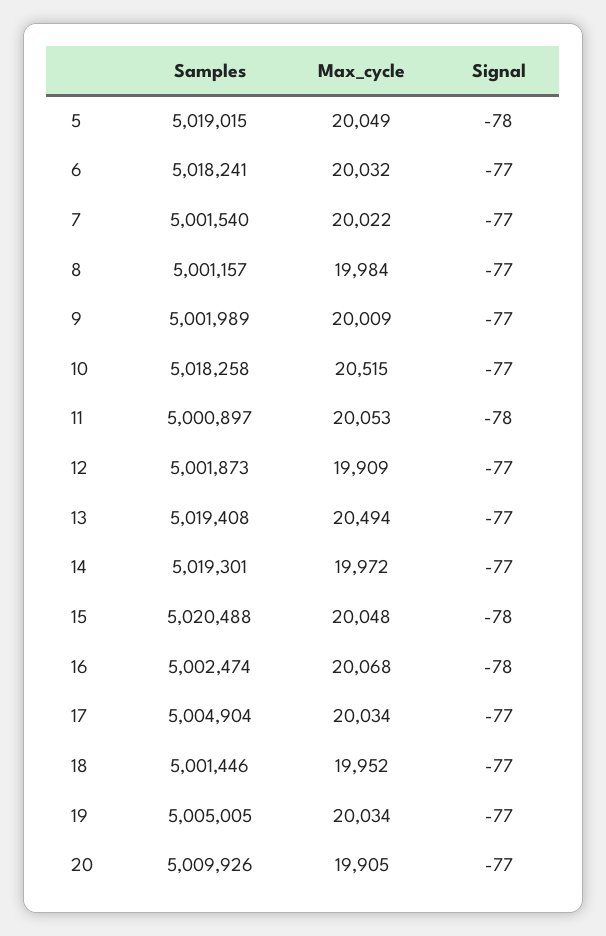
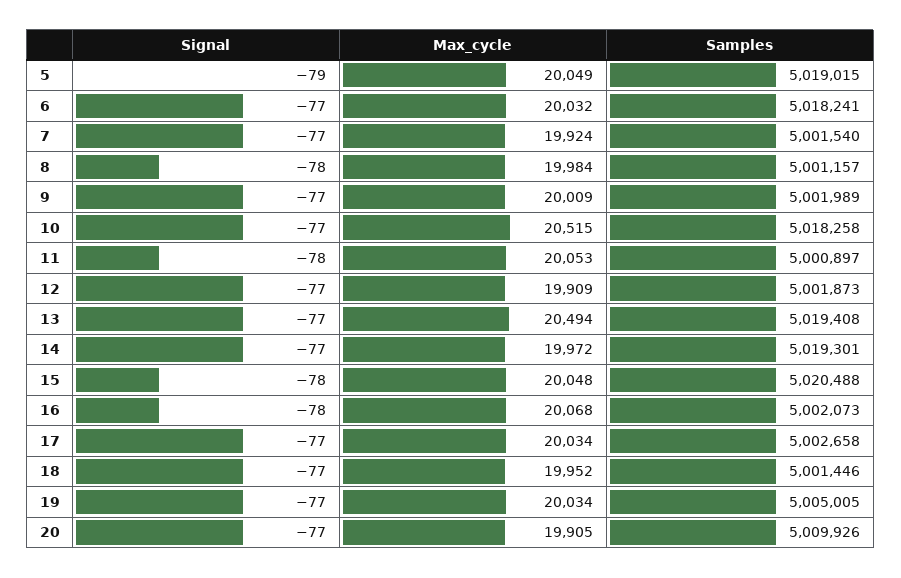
Signal, 5: -78 -> -79
Max_cycle, 7: 20022 -> 19924
Signal, 8: -77 -> -78
Samples, 16: 5002474 -> 5002073
Samples, 17: 5004904 -> 5002658

